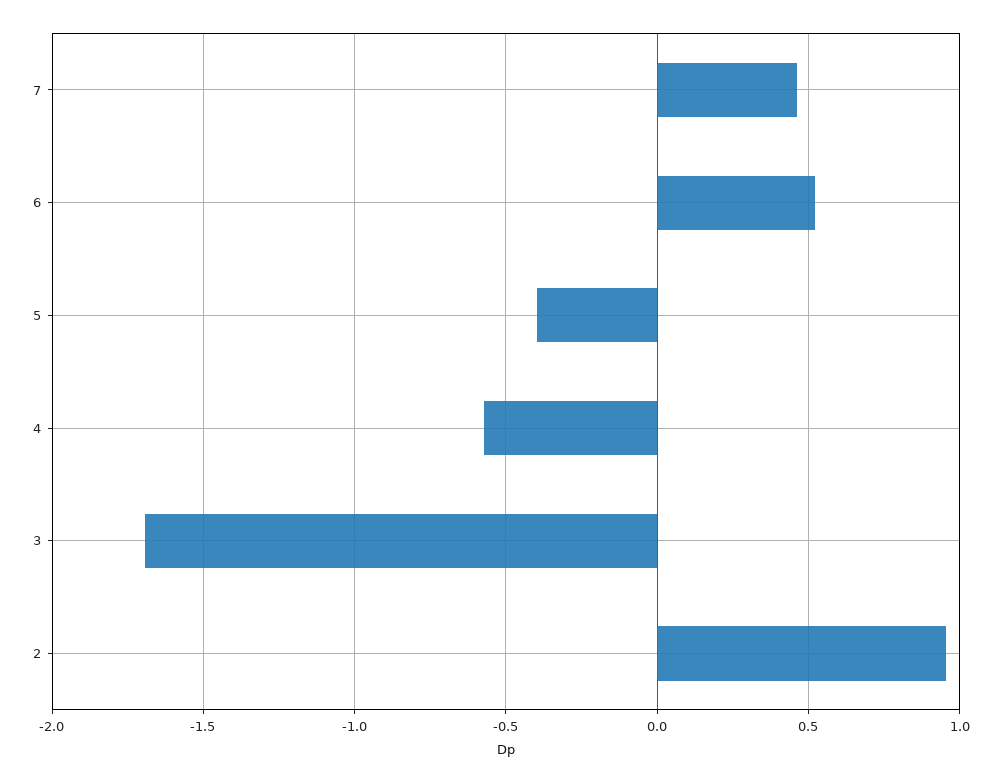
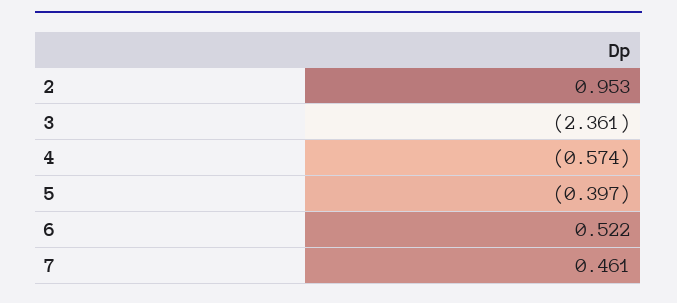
3: -1.7 -> -2.361

